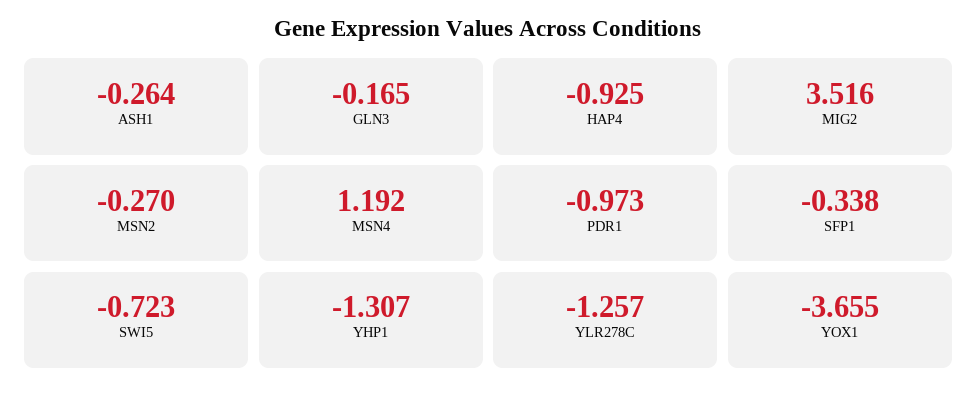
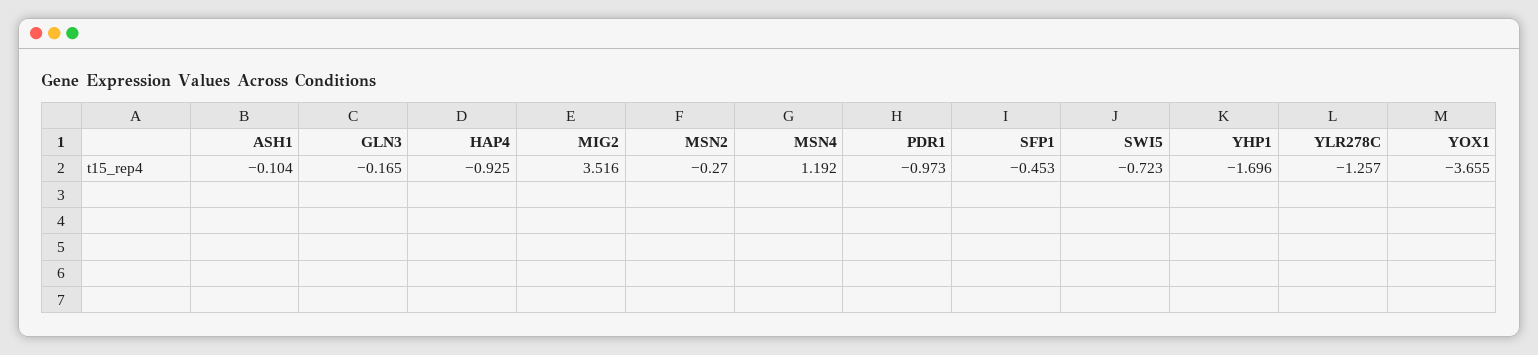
ASH1: -0.264 -> -0.104
SFP1: -0.338 -> -0.453
YHP1: -1.307 -> -1.696

